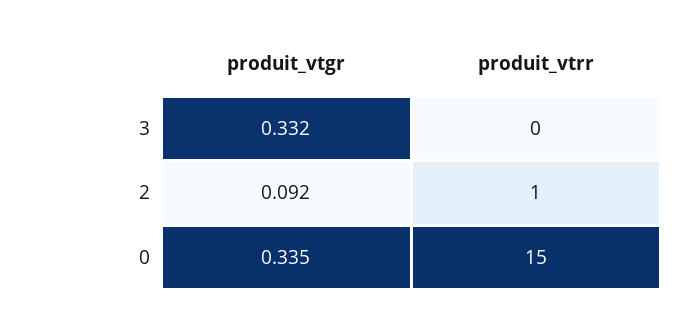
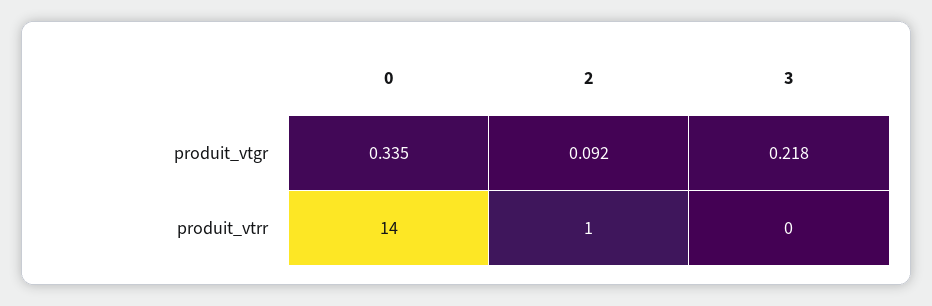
produit_vtgr, 3: 0.332 -> 0.218
produit_vtrr, 0: 15 -> 14

